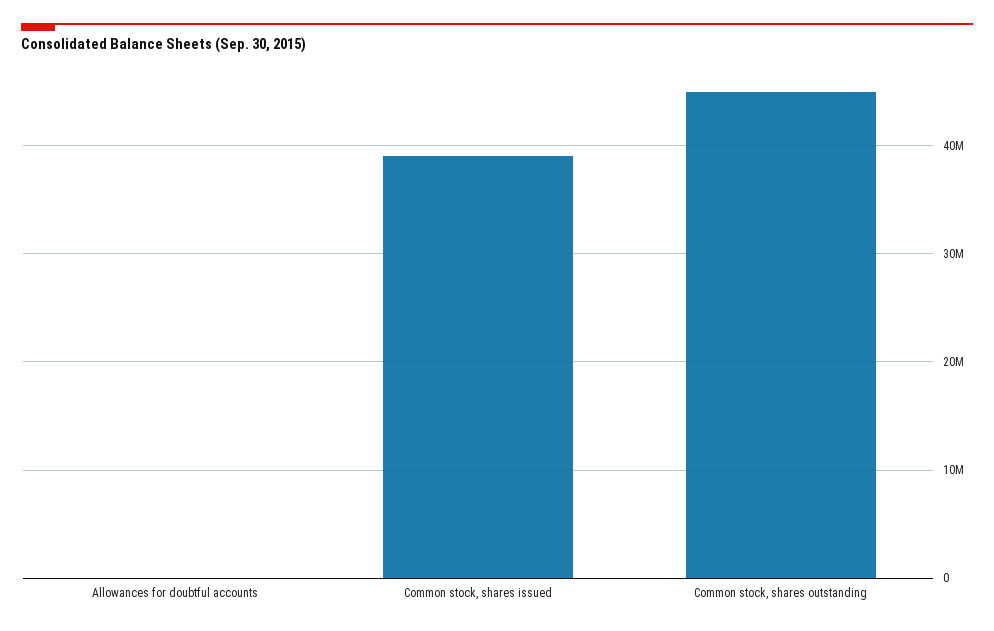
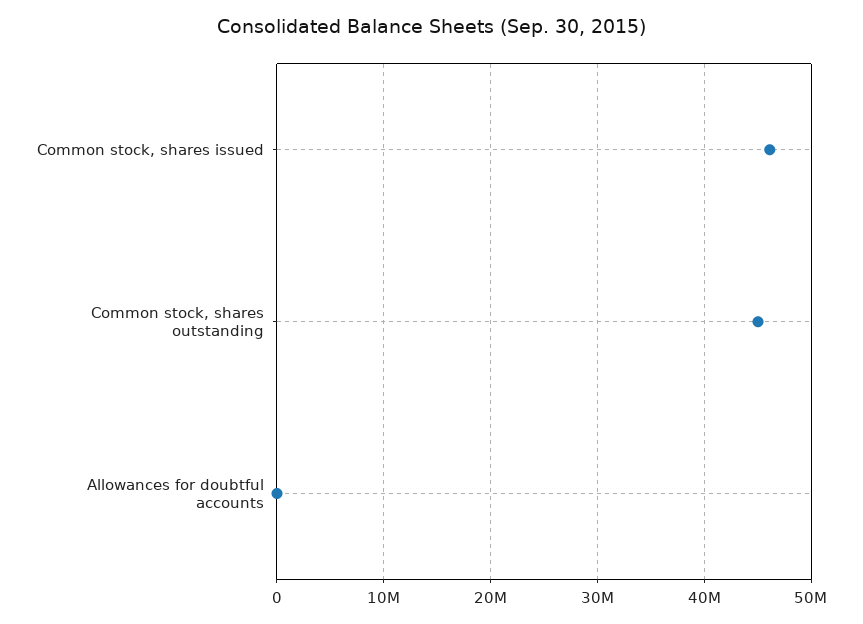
Common stock, shares issued: 39000000 -> 46000000

